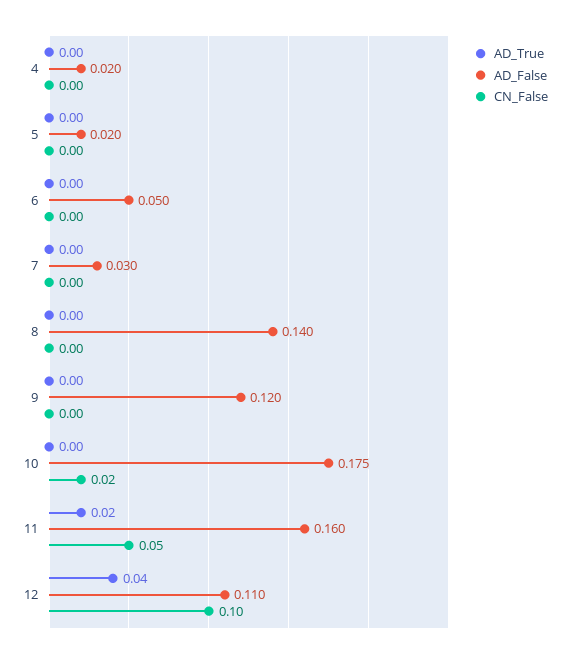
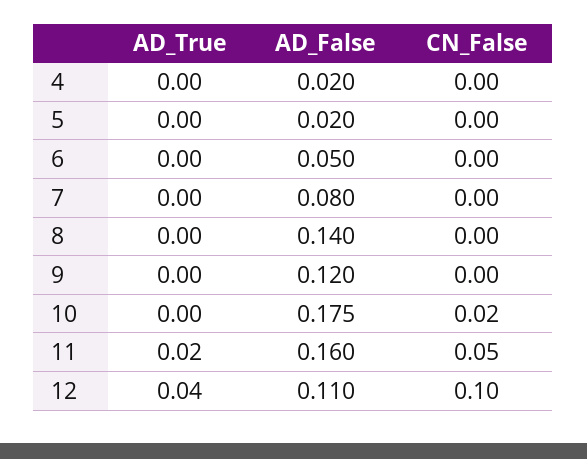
AD_False, 7: 0.03 -> 0.08

